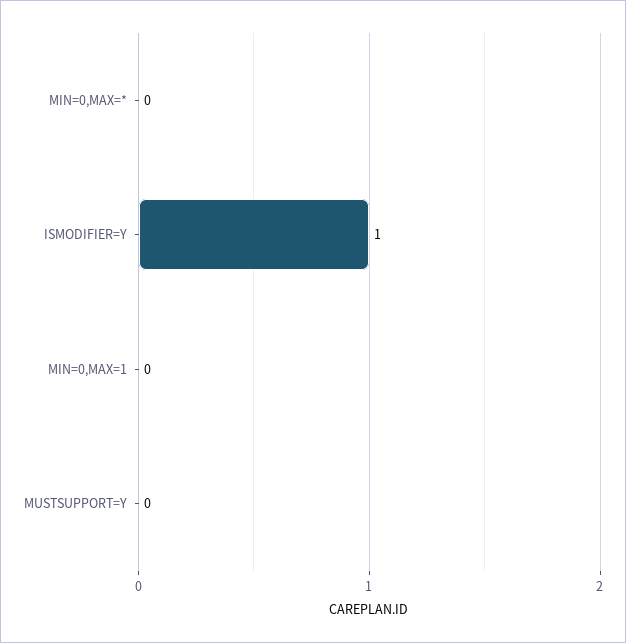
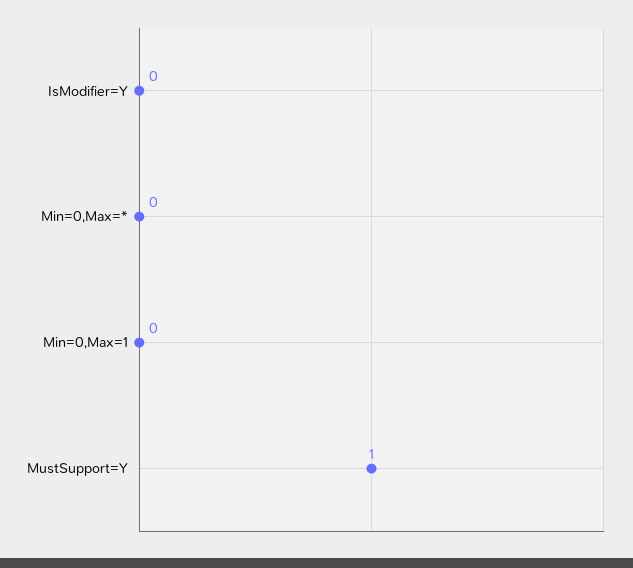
ISMODIFIER=Y: 1 -> 0
MUSTSUPPORT=Y: 0 -> 1

